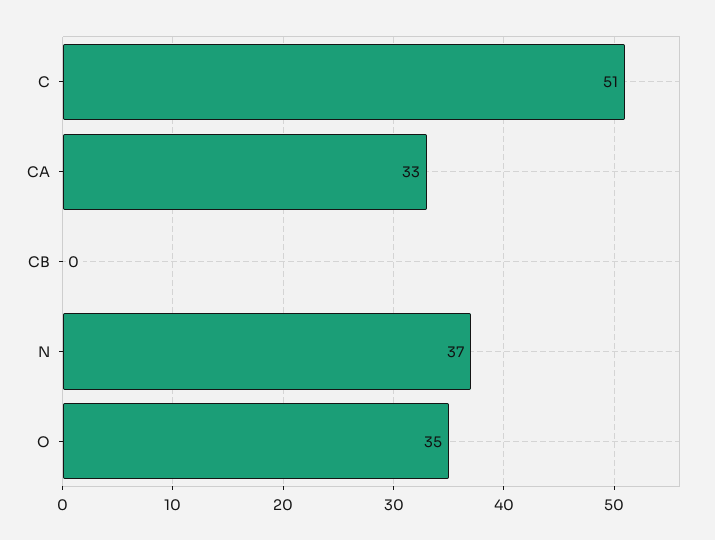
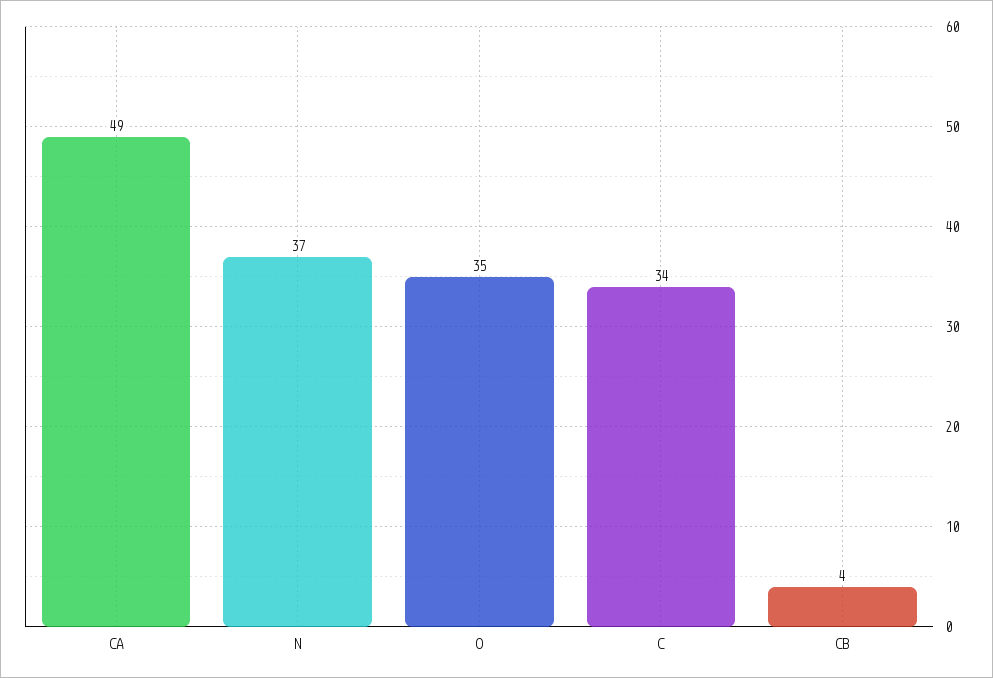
C: 51 -> 34
CA: 33 -> 49
CB: 0 -> 4

